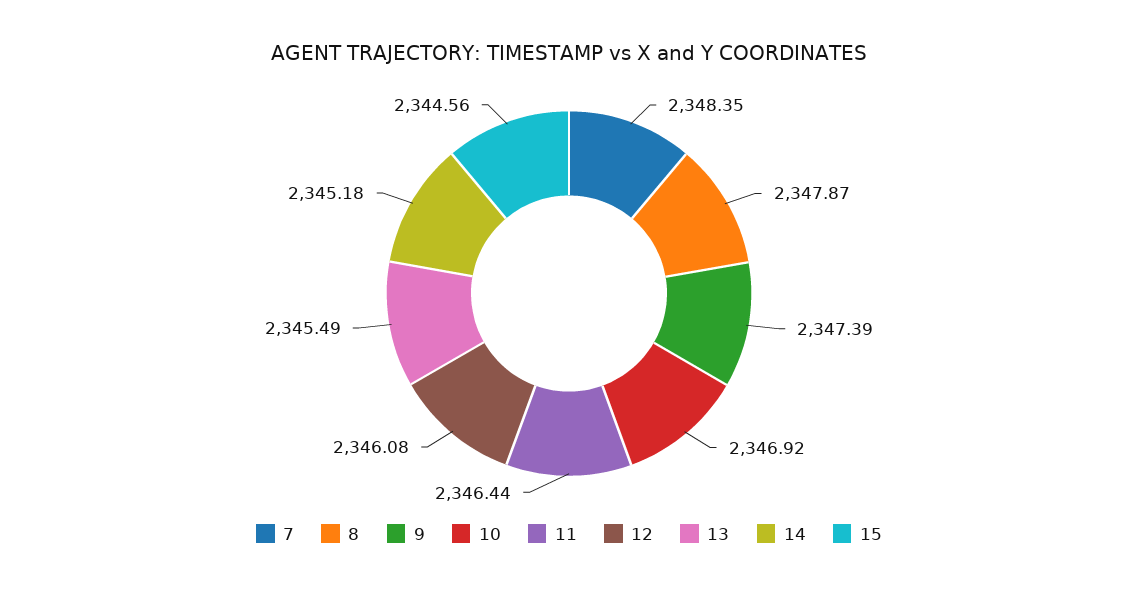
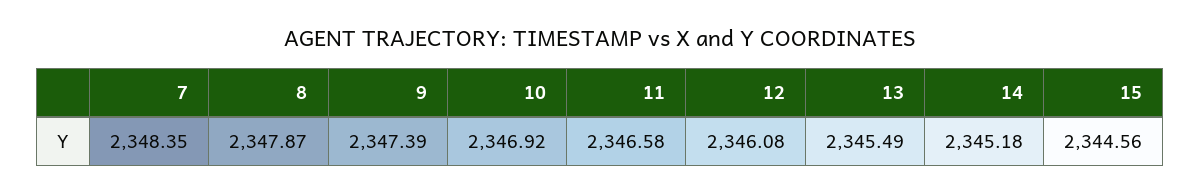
11: 2346.44 -> 2346.58

